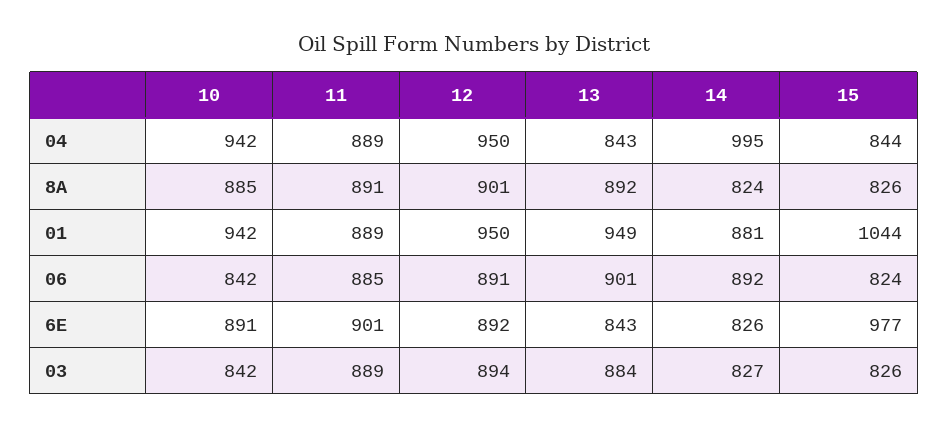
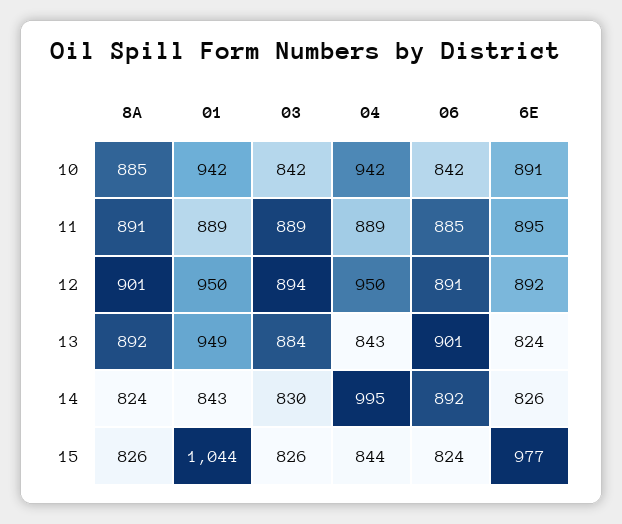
14, 01: 881 -> 843
11, 6E: 901 -> 895
13, 6E: 843 -> 824
14, 03: 827 -> 830

